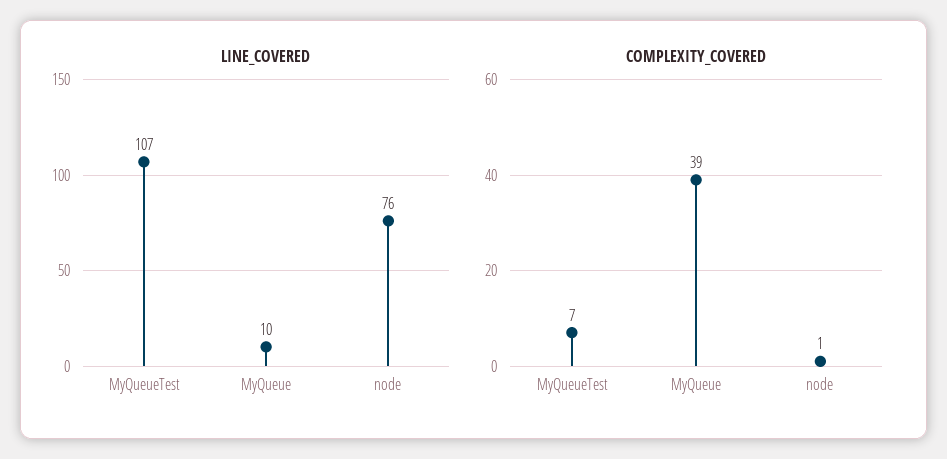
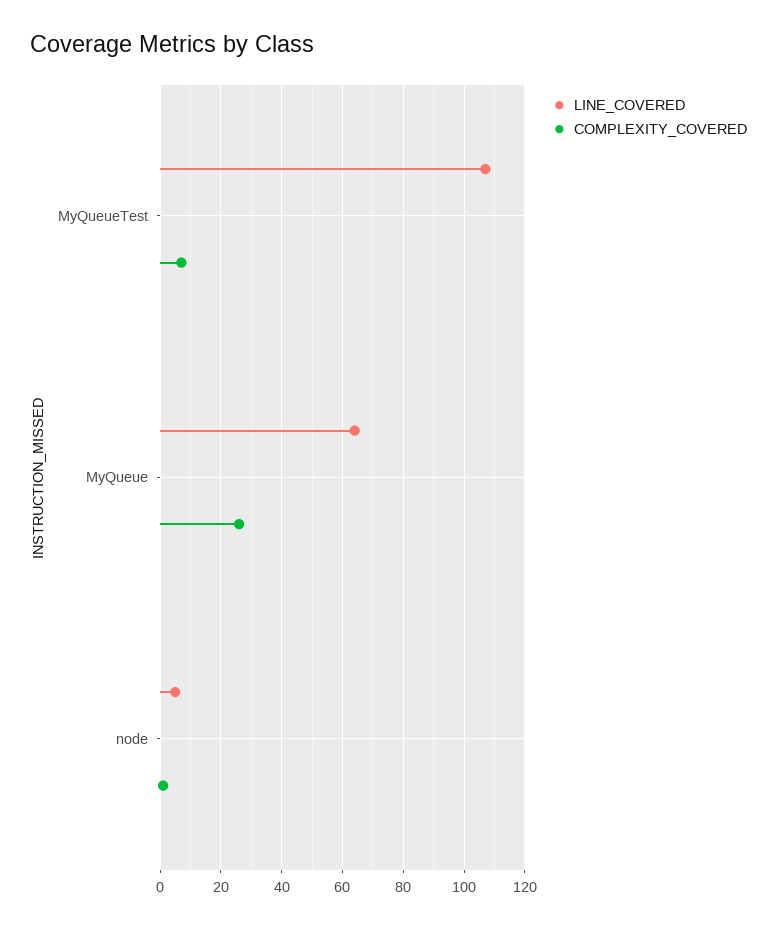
LINE_COVERED, MyQueue: 10 -> 65
LINE_COVERED, node: 76 -> 5
COMPLEXITY_COVERED, MyQueue: 39 -> 25

